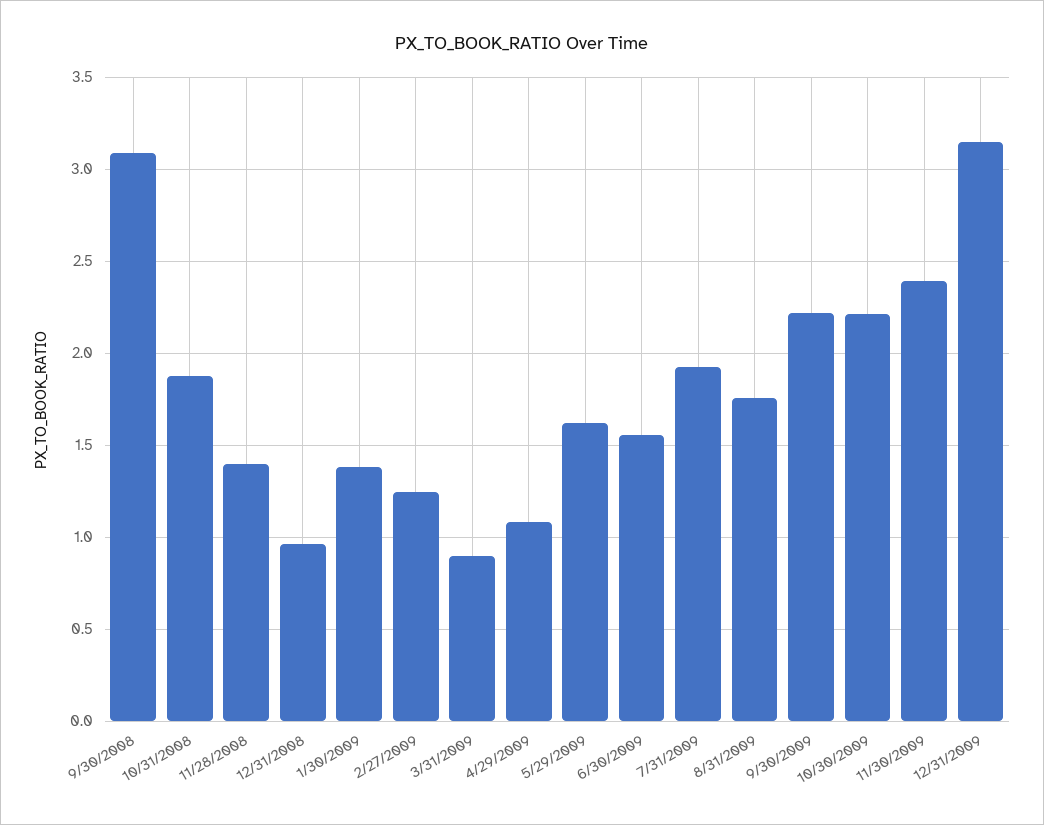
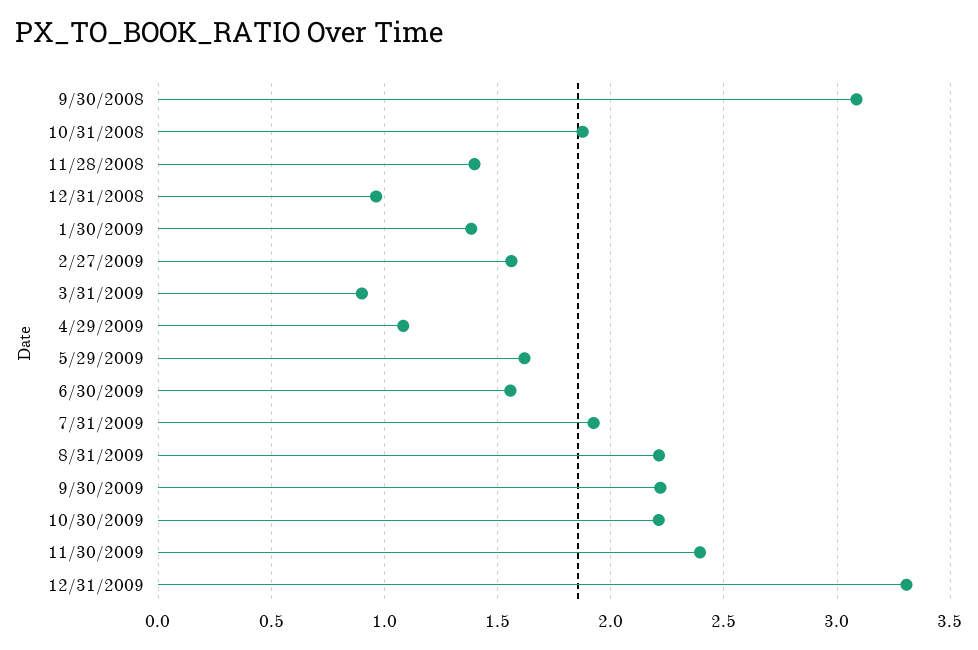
2/27/2009: 1.25 -> 1.55
8/31/2009: 1.75 -> 2.2
12/31/2009: 3.15 -> 3.3

